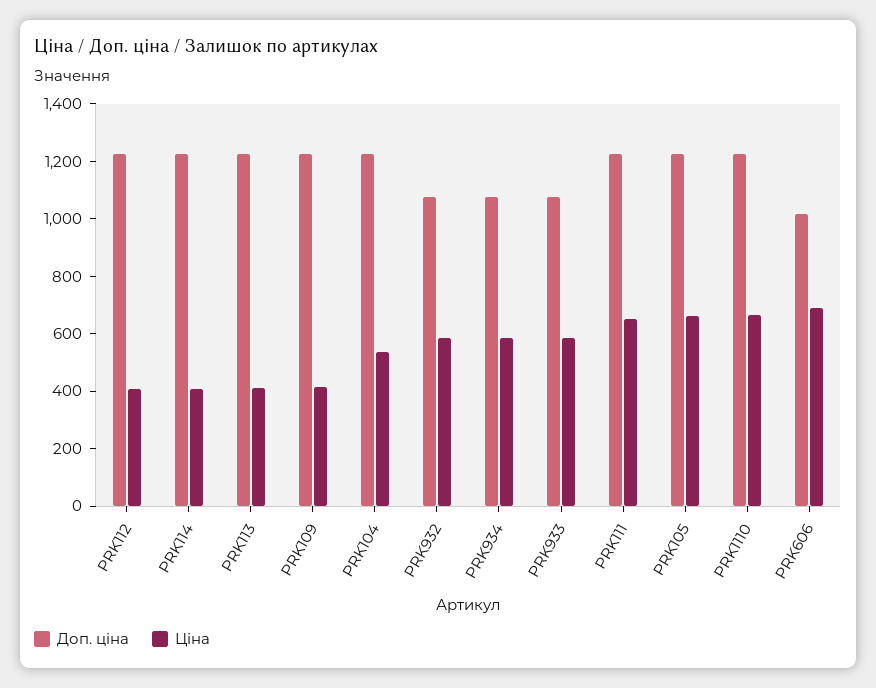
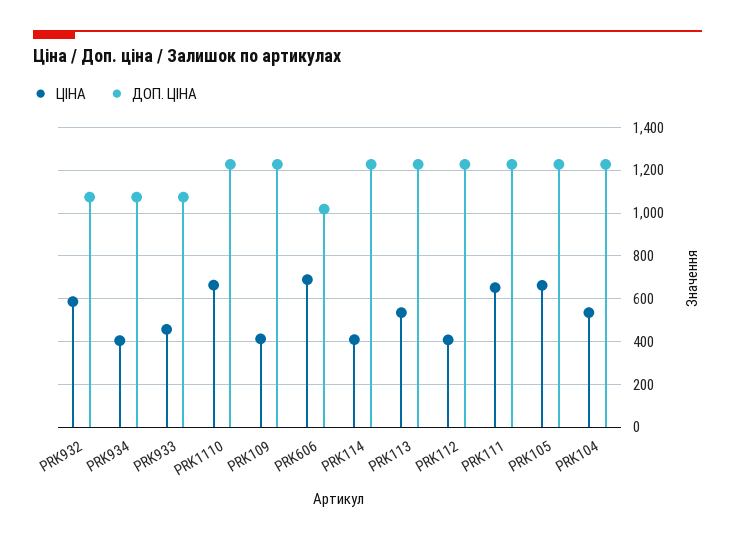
Ціна, PRK113: 400 -> 550
Ціна, PRK934: 600 -> 400
Ціна, PRK933: 600 -> 450

